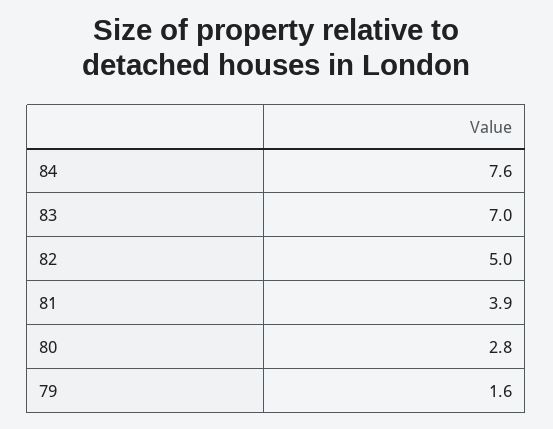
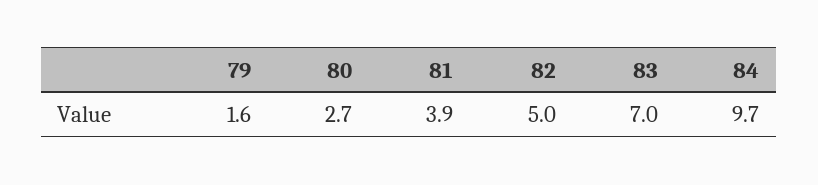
84: 7.6 -> 9.7
80: 2.8 -> 2.7

